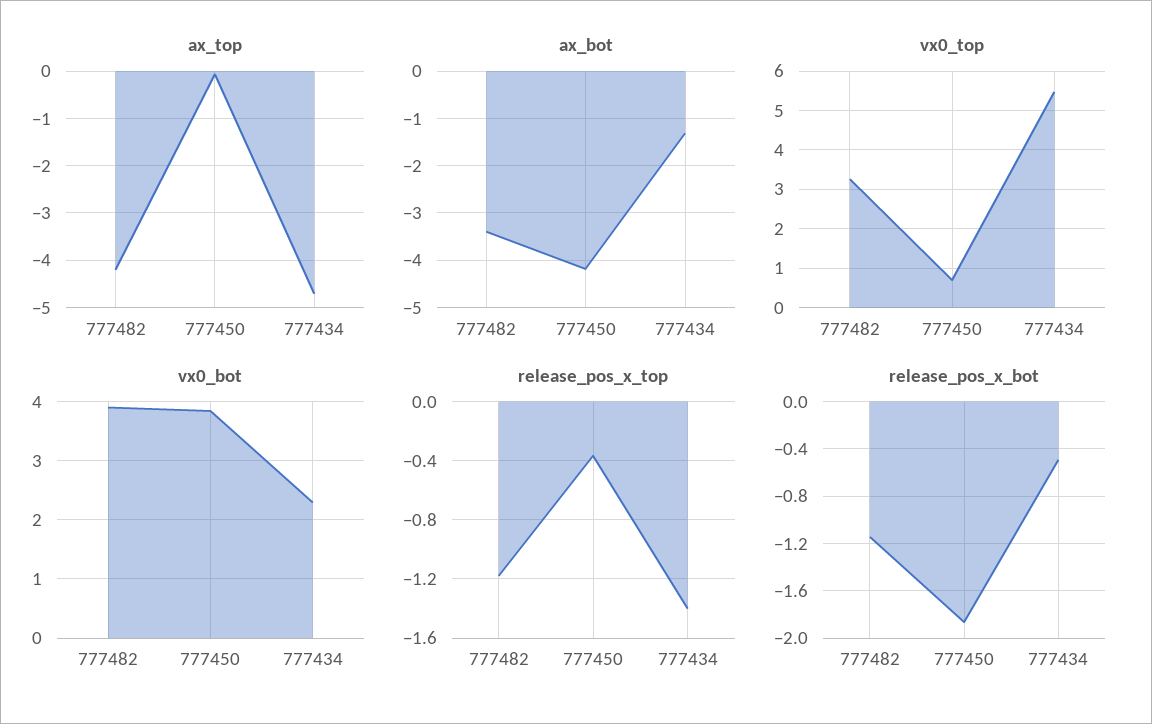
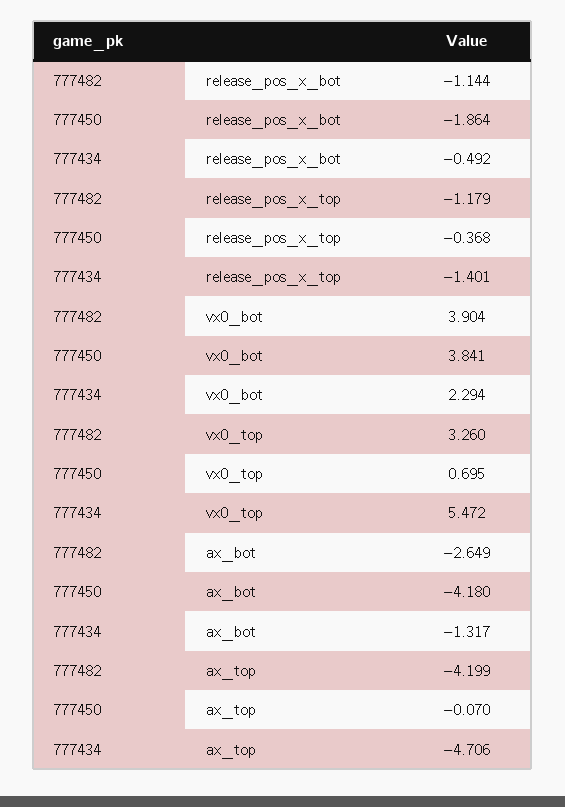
ax_bot, 777482: -3.4 -> -2.649

